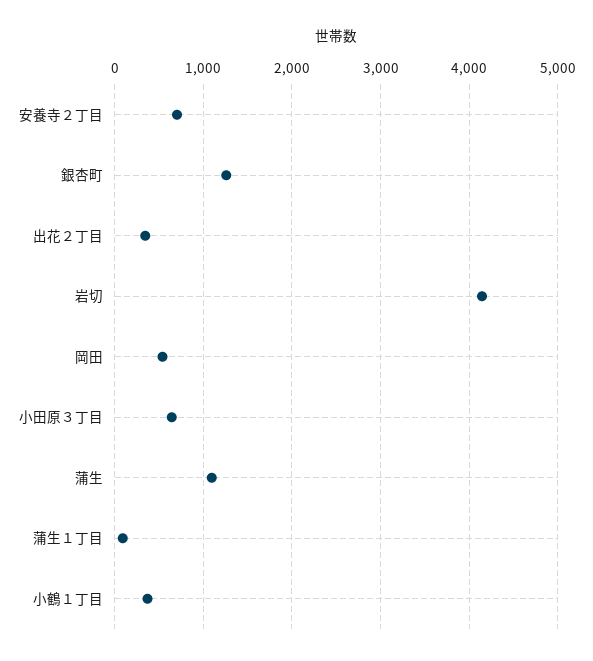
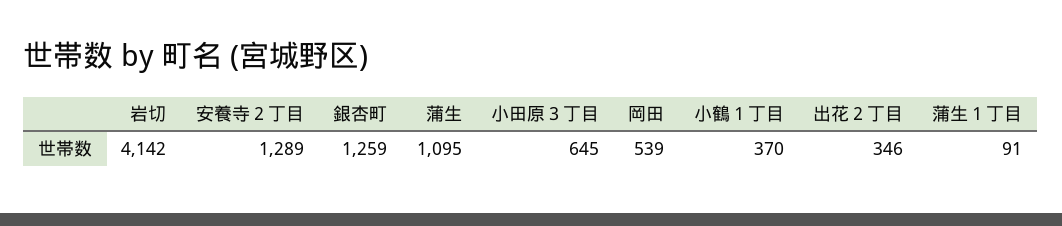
安養寺２丁目: 700 -> 1289

